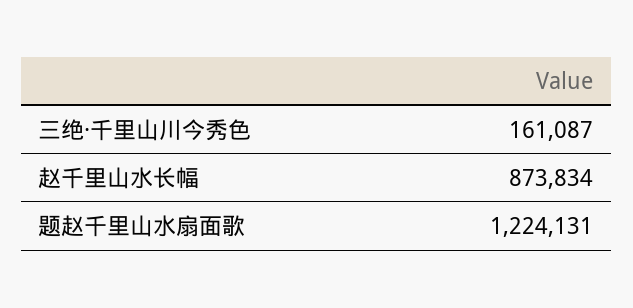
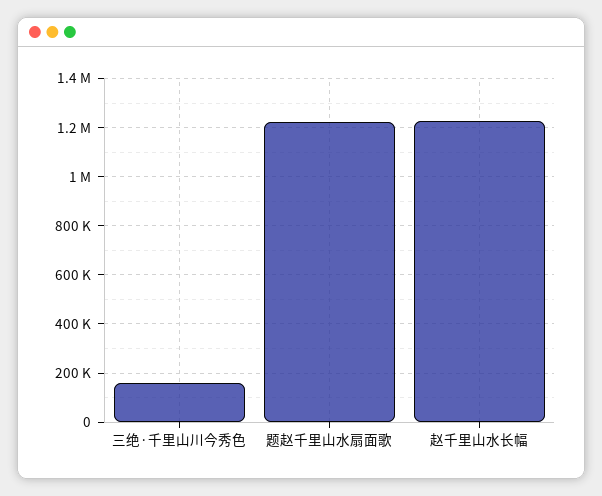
赵千里山水长幅: 873834 -> 1225000

